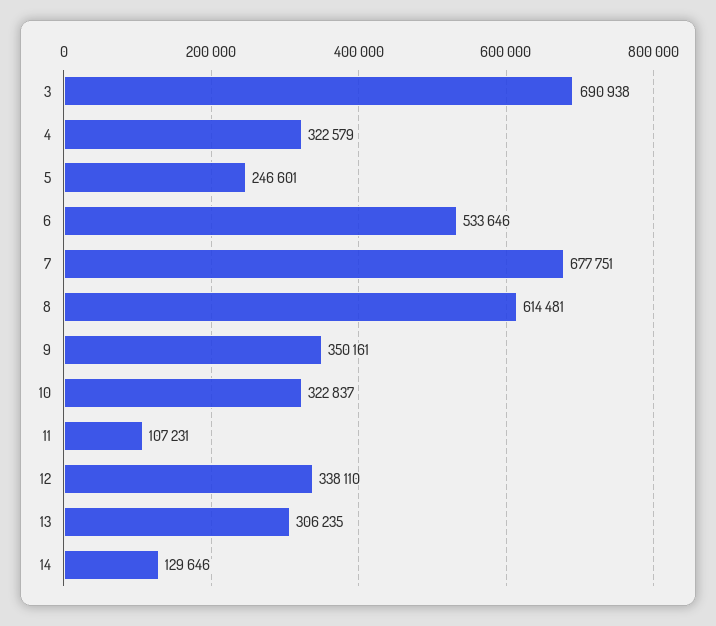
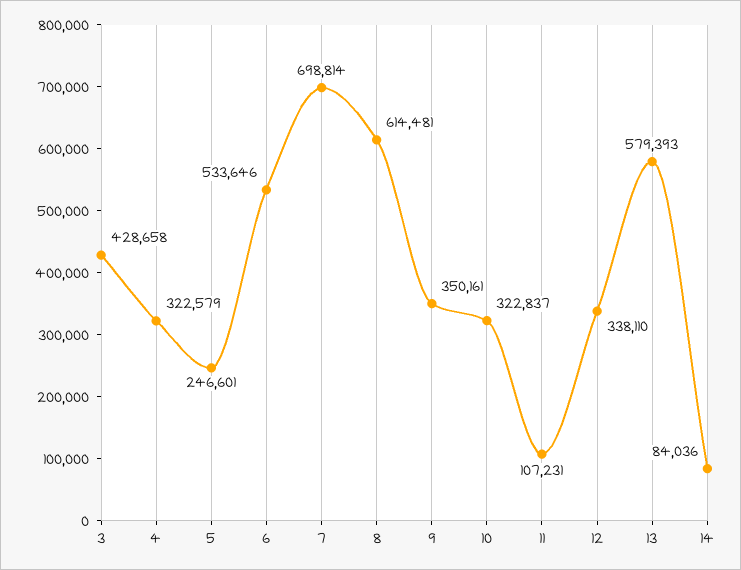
3: 690938 -> 428658
7: 677751 -> 698814
13: 306235 -> 579393
14: 129646 -> 84036

